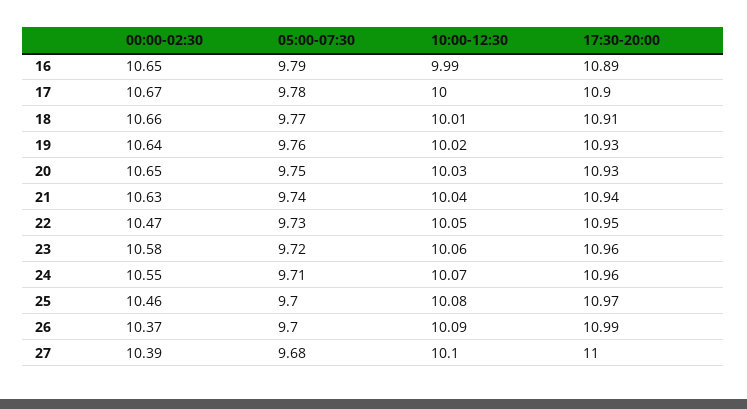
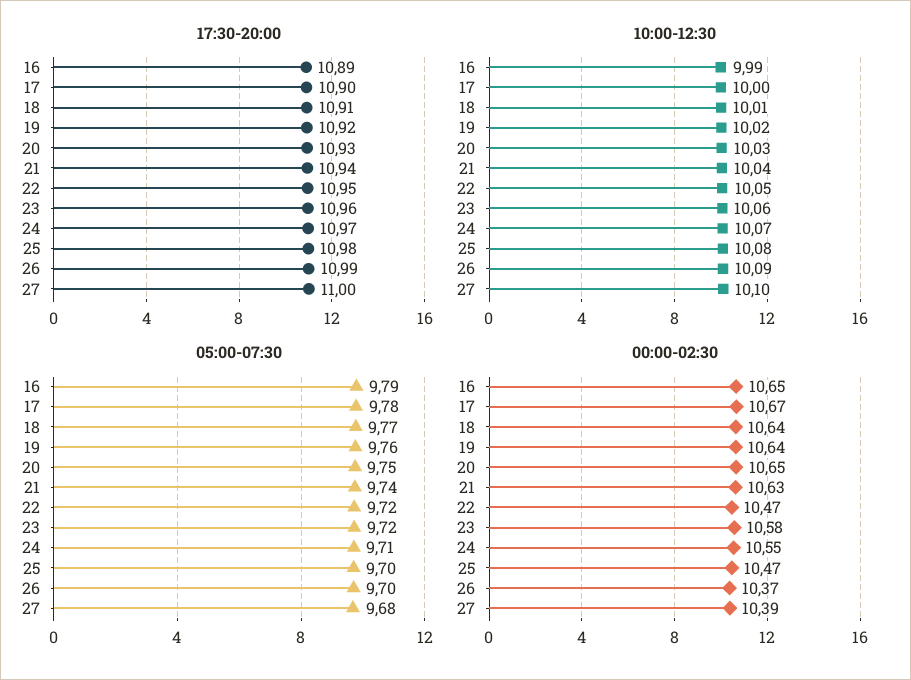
00:00-02:30, 18: 10.66 -> 10.64
17:30-20:00, 19: 10.93 -> 10.92
05:00-07:30, 22: 9.73 -> 9.72
17:30-20:00, 24: 10.96 -> 10.97
00:00-02:30, 25: 10.46 -> 10.47
17:30-20:00, 25: 10.97 -> 10.98

